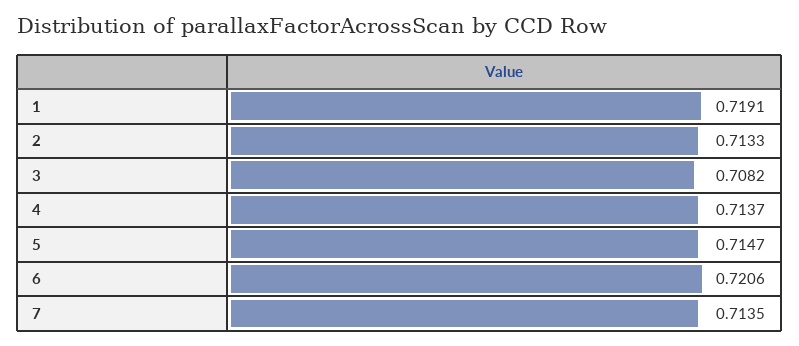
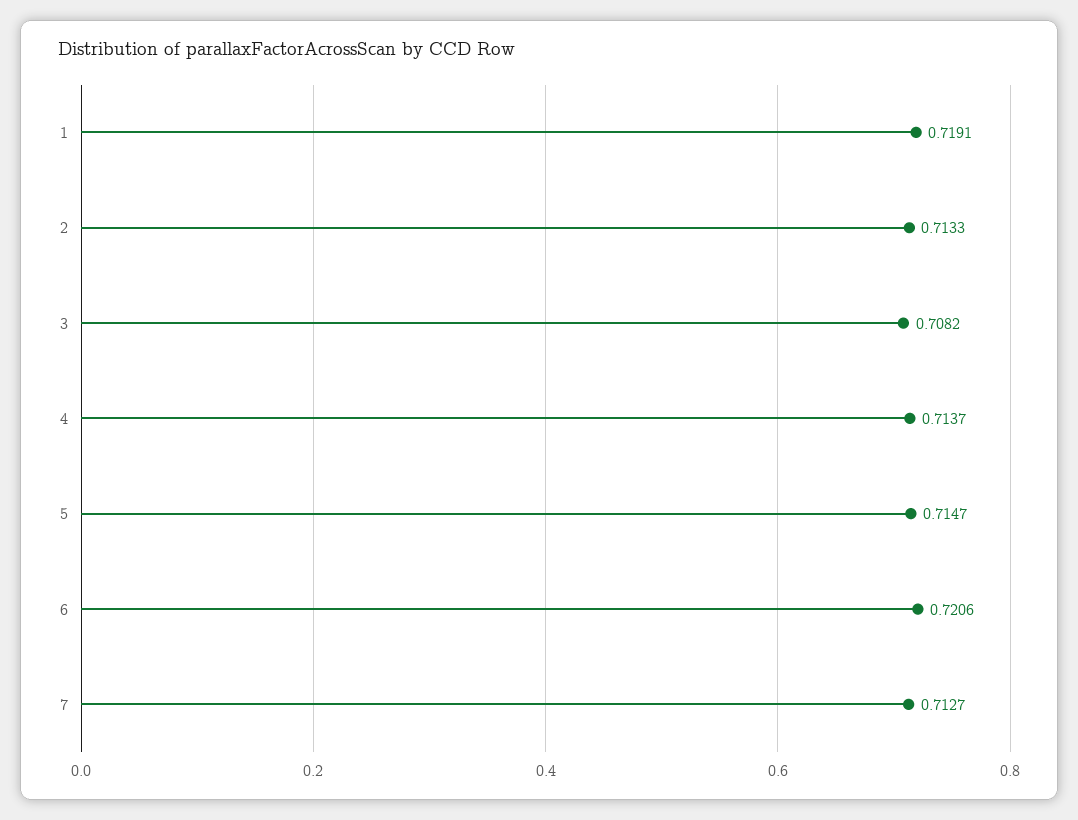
7: 0.7135 -> 0.7127

